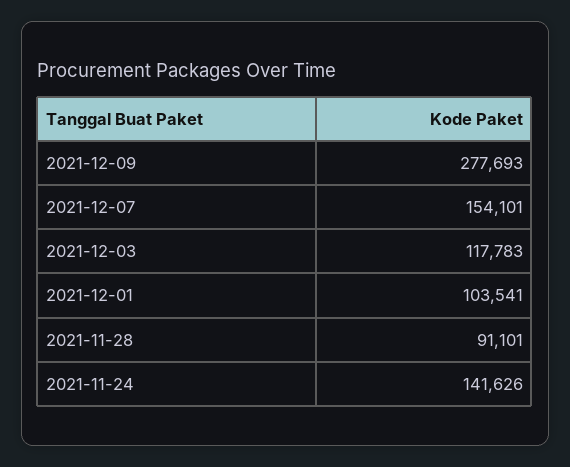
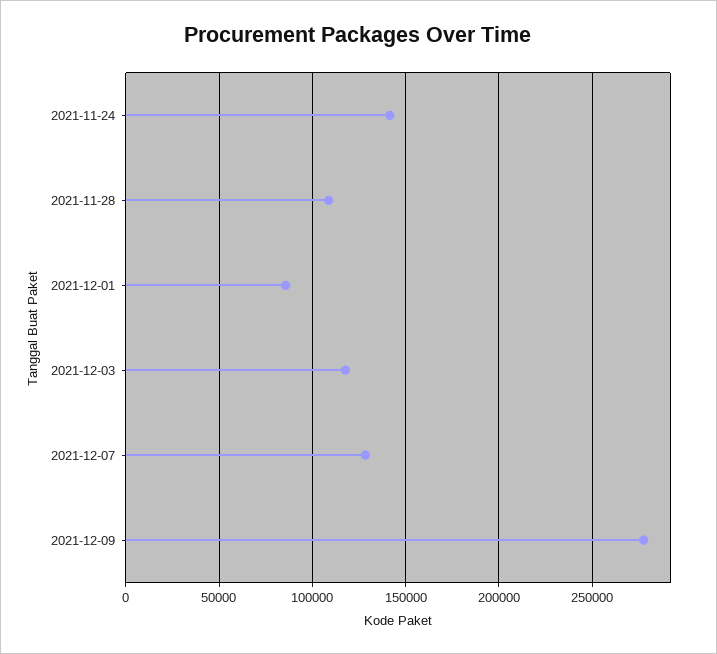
2021-12-07: 154101 -> 130000
2021-12-01: 103541 -> 85000
2021-11-28: 91101 -> 110000

